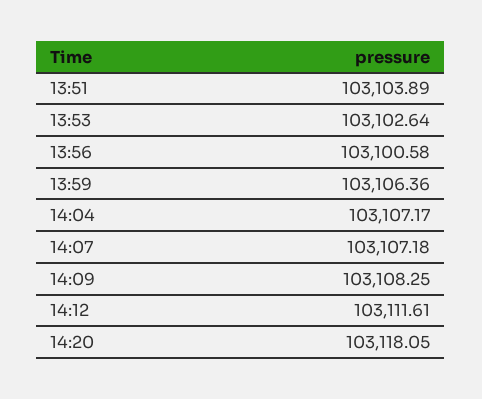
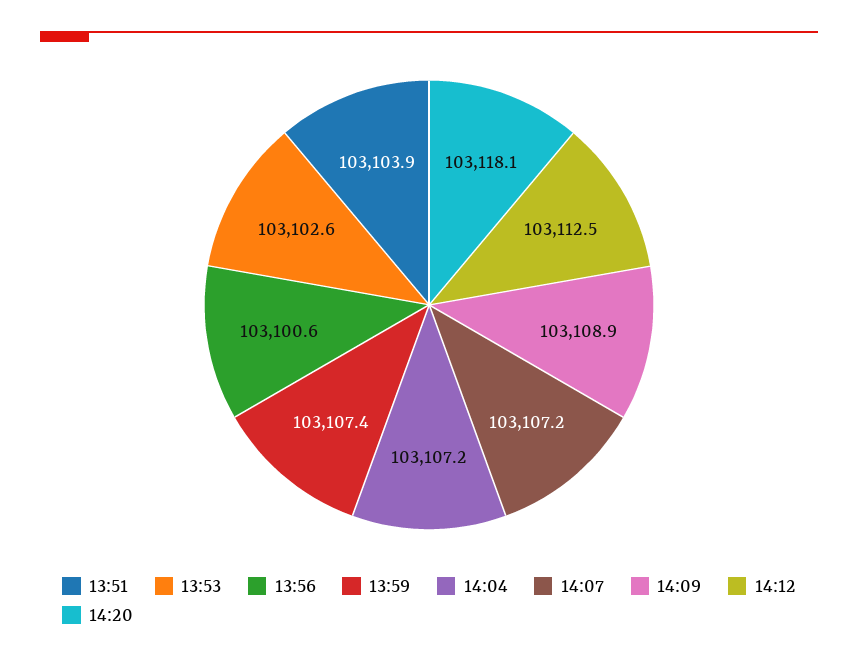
13:59: 103106.36 -> 103107.4
14:09: 103108.25 -> 103108.9
14:12: 103111.61 -> 103112.5

